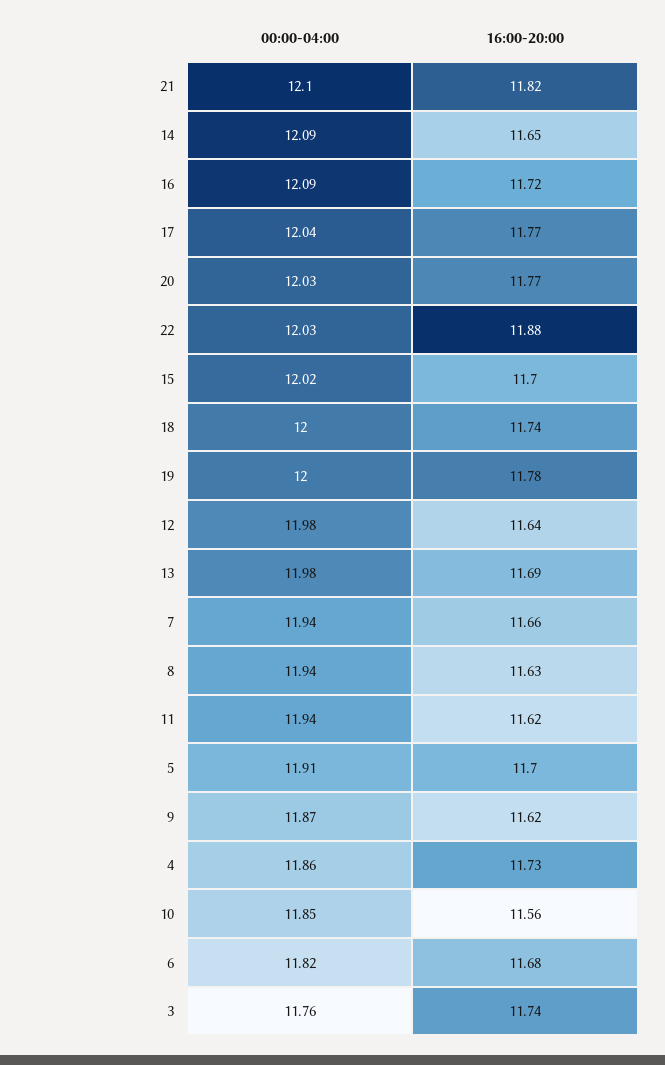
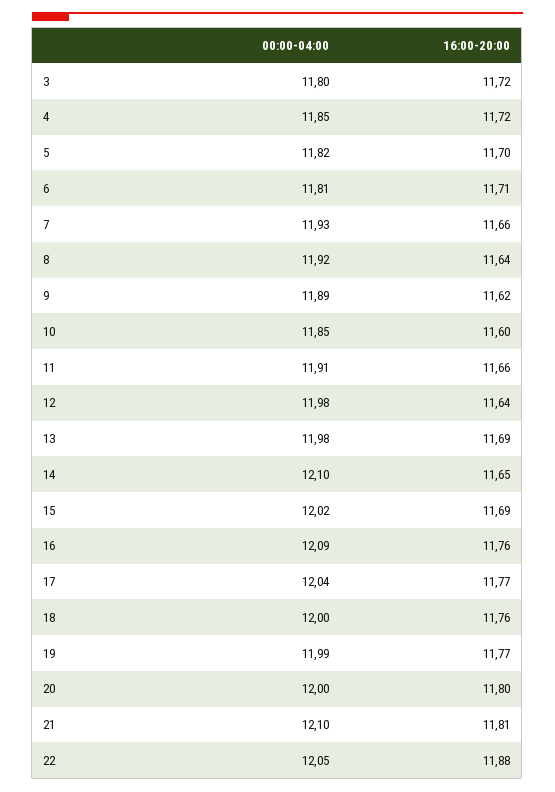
16:00-20:00, 21: 11.82 -> 11.81
00:00-04:00, 14: 12.09 -> 12.1
16:00-20:00, 16: 11.72 -> 11.76
00:00-04:00, 20: 12.03 -> 12
16:00-20:00, 20: 11.77 -> 11.8
00:00-04:00, 22: 12.03 -> 12.05
16:00-20:00, 15: 11.7 -> 11.69
16:00-20:00, 18: 11.74 -> 11.76
00:00-04:00, 19: 12 -> 11.99
16:00-20:00, 19: 11.78 -> 11.77
00:00-04:00, 7: 11.94 -> 11.93
00:00-04:00, 8: 11.94 -> 11.92
16:00-20:00, 8: 11.63 -> 11.64
00:00-04:00, 11: 11.94 -> 11.91
16:00-20:00, 11: 11.62 -> 11.66
00:00-04:00, 5: 11.91 -> 11.82
00:00-04:00, 9: 11.87 -> 11.89
00:00-04:00, 4: 11.86 -> 11.85
16:00-20:00, 4: 11.73 -> 11.72
16:00-20:00, 10: 11.56 -> 11.6
00:00-04:00, 6: 11.82 -> 11.81
16:00-20:00, 6: 11.68 -> 11.71
00:00-04:00, 3: 11.76 -> 11.8
16:00-20:00, 3: 11.74 -> 11.72

